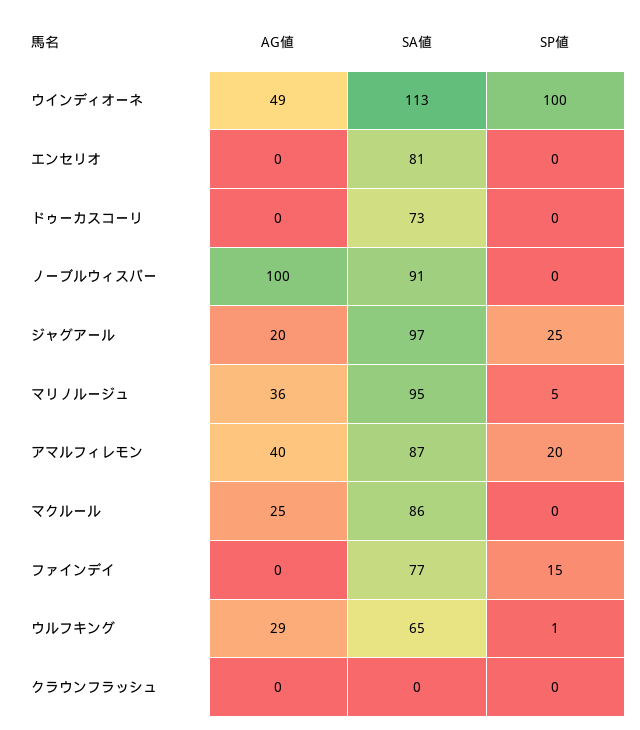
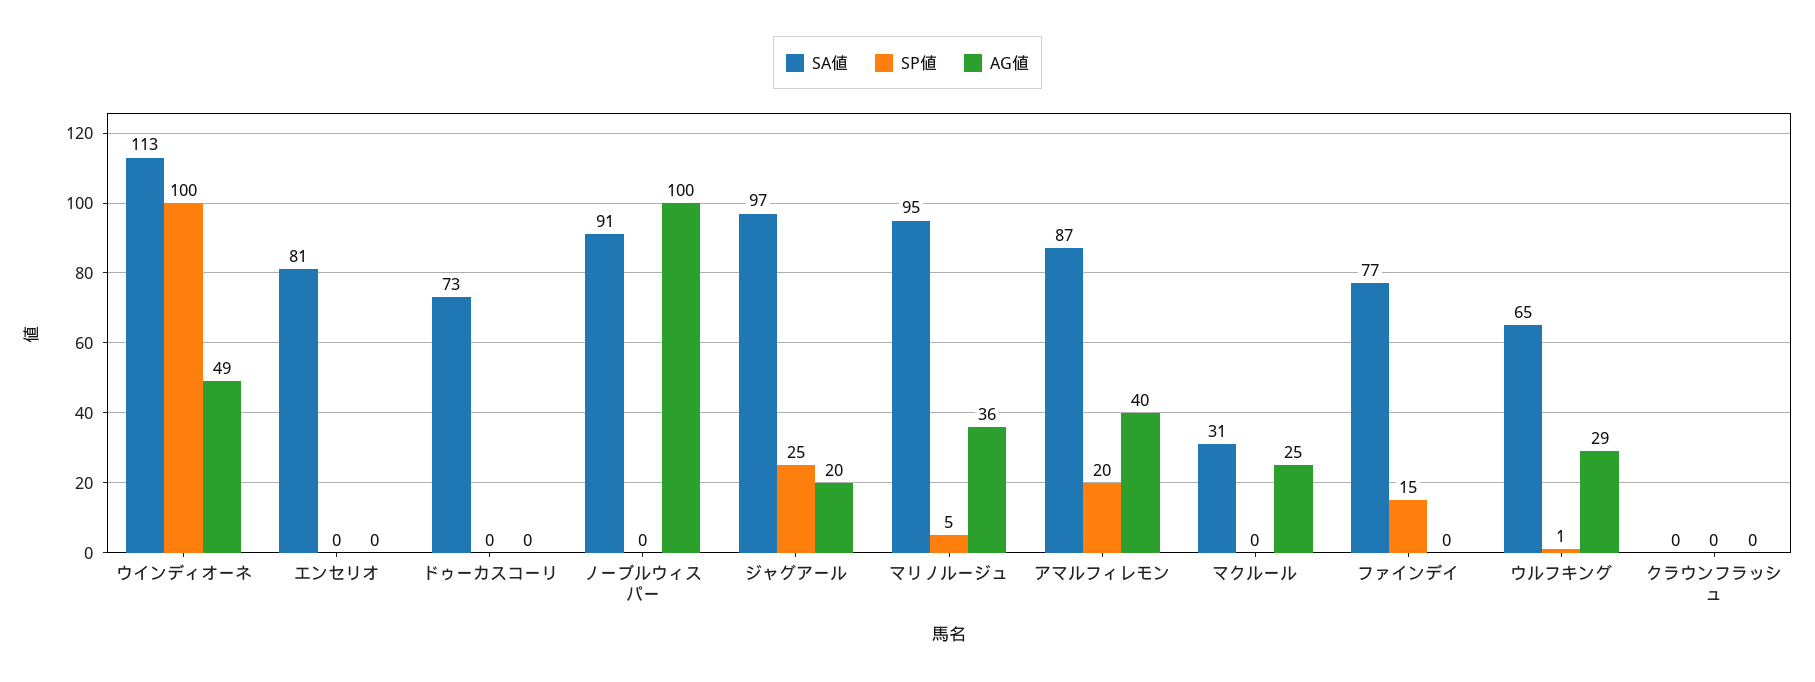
SA値, マクルール: 86 -> 31

